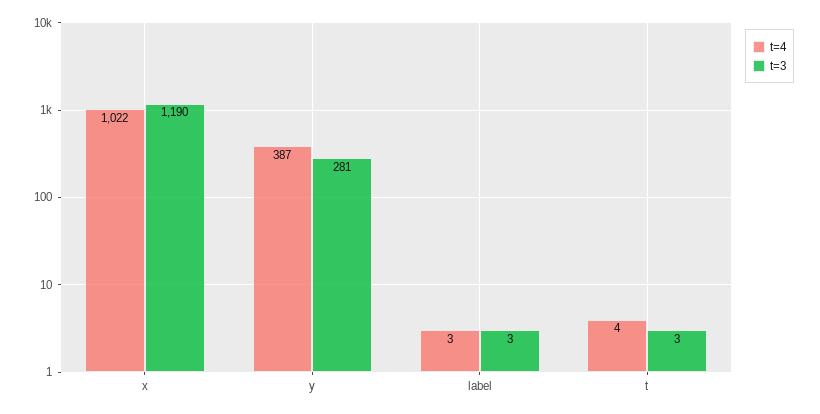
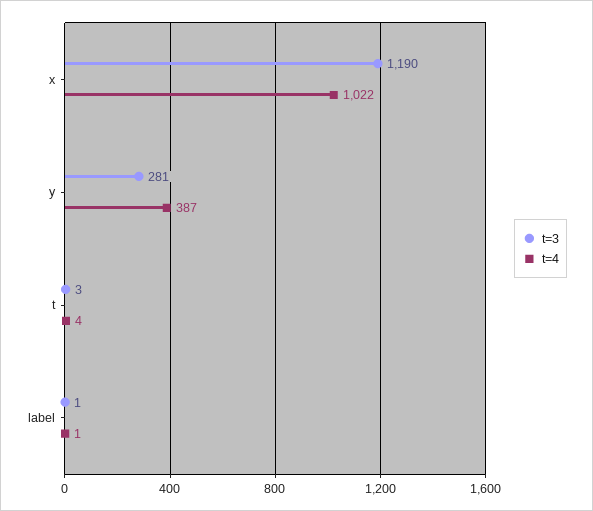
t=4, label: 3 -> 1
t=3, label: 3 -> 1

